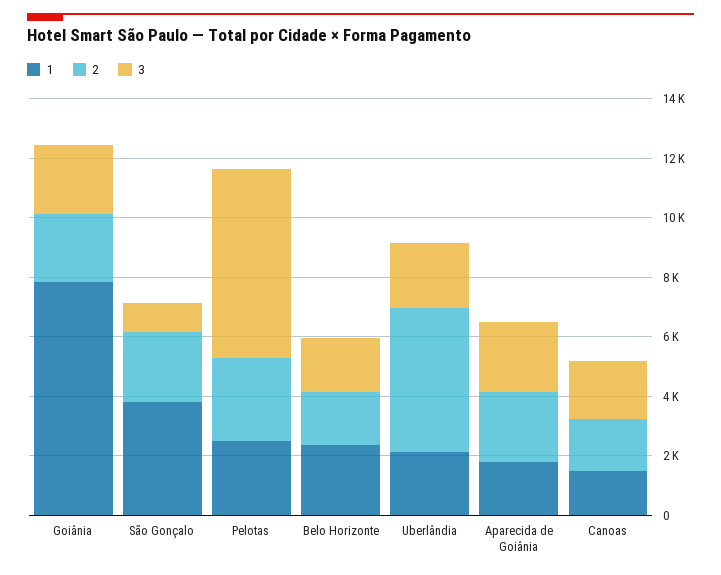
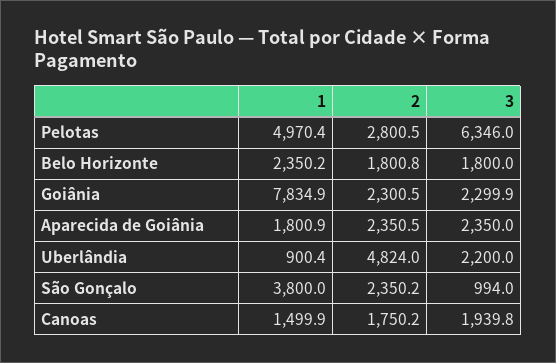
1, Pelotas: 2500 -> 4970.4
1, Uberlândia: 2000 -> 900.4

